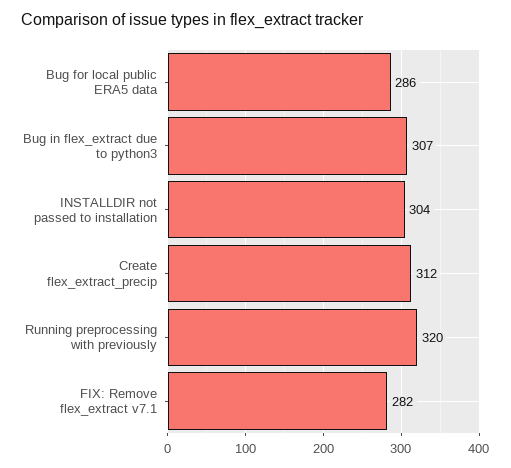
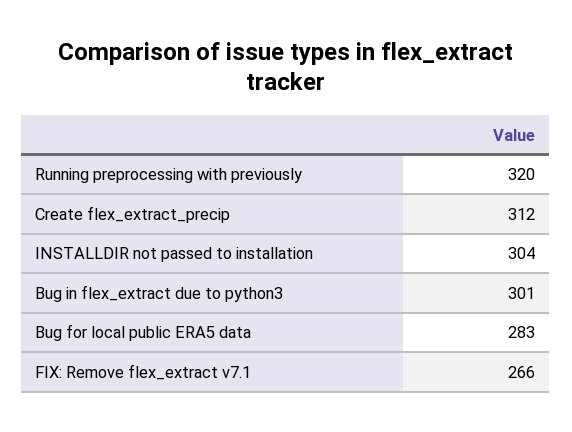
Bug for local public ERA5 data: 286 -> 283
Bug in flex_extract due to python3: 307 -> 301
FIX: Remove flex_extract v7.1: 282 -> 266

